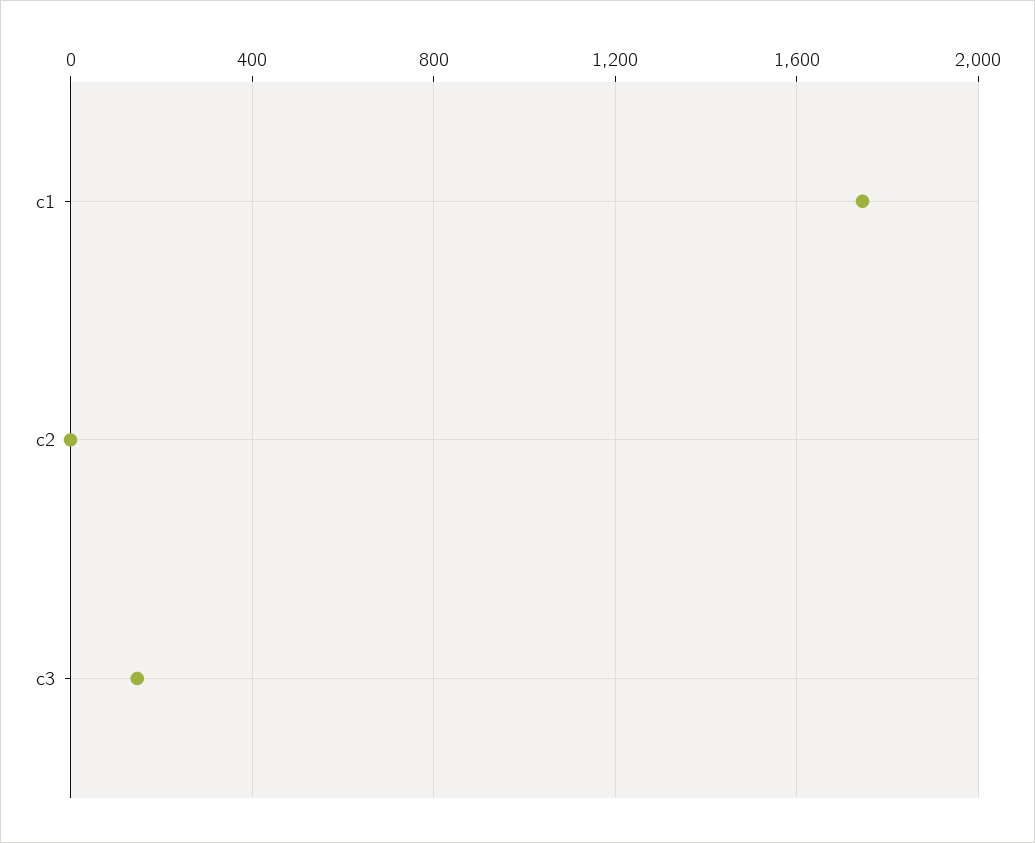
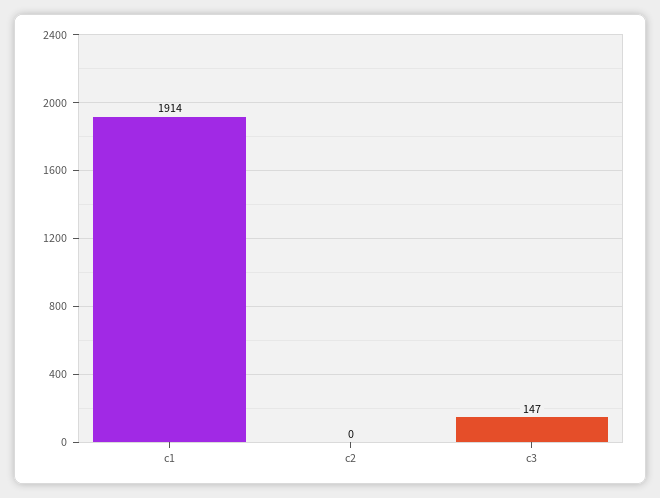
c1: 1750 -> 1914

